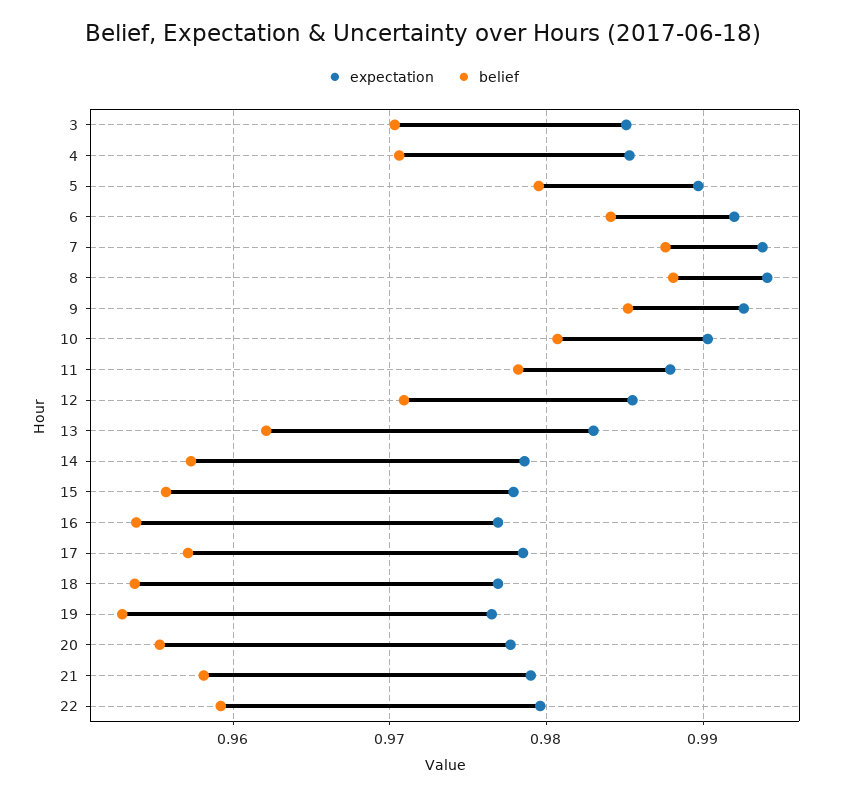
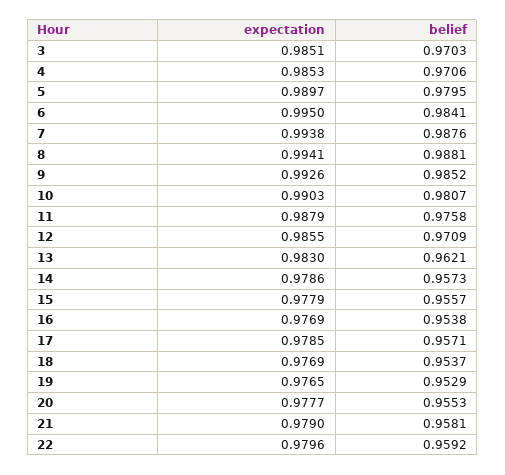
expectation, 6: 0.992 -> 0.995
belief, 11: 0.978 -> 0.9758

